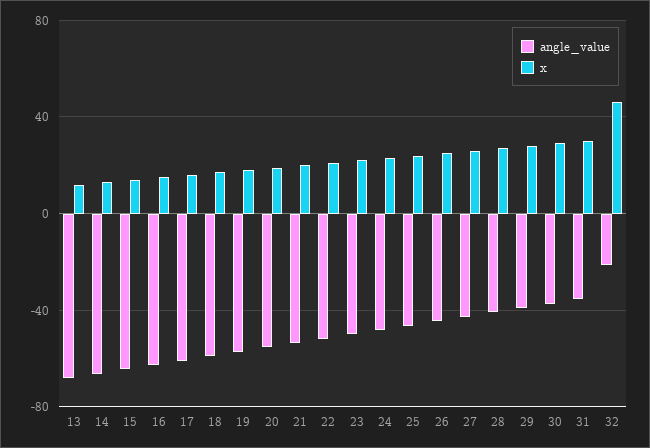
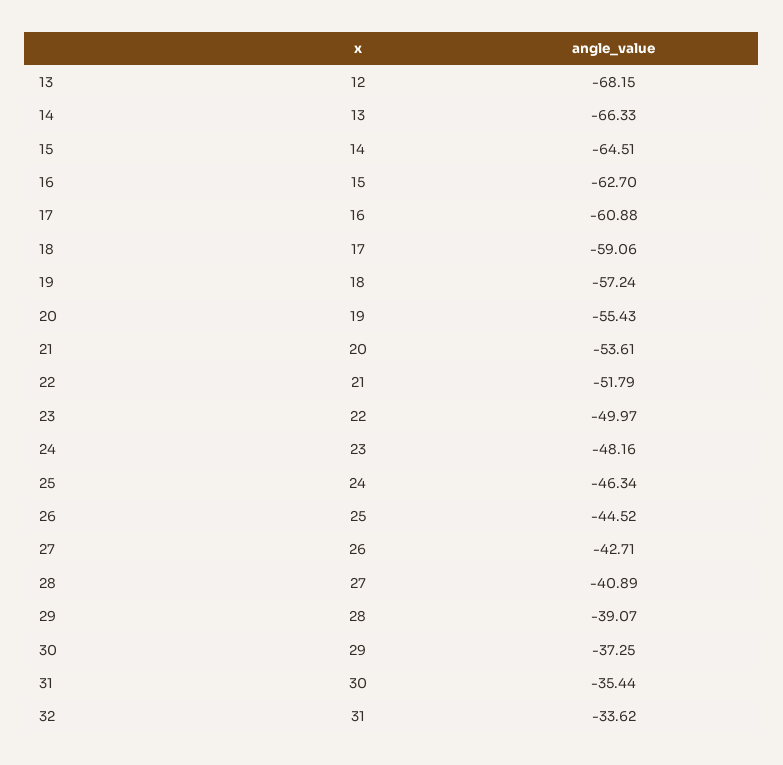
angle_value, 32: -20 -> -33.62
x, 32: 45 -> 31

